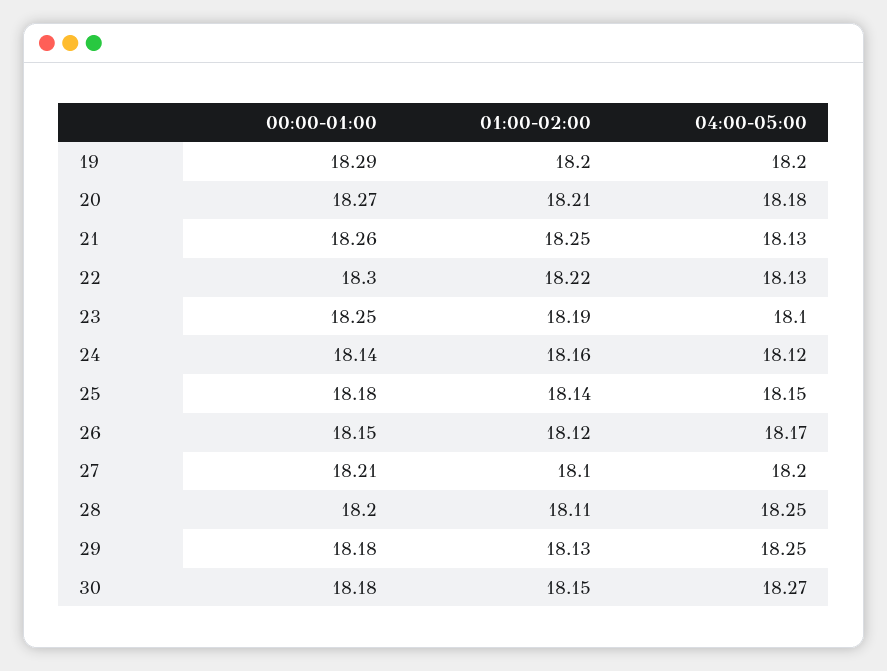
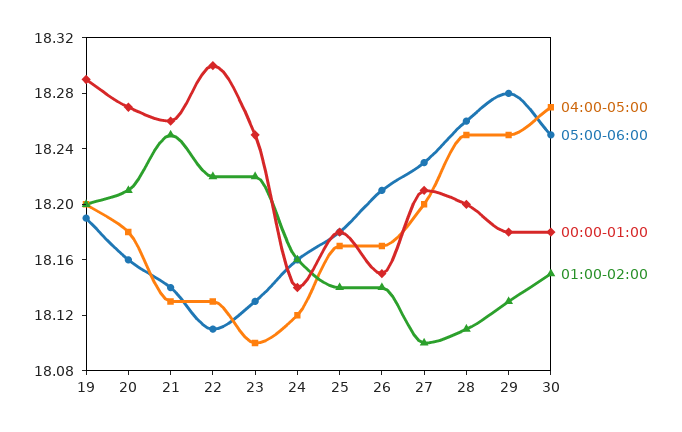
01:00-02:00, 23: 18.19 -> 18.22
04:00-05:00, 25: 18.15 -> 18.17
01:00-02:00, 26: 18.12 -> 18.14
05:00-06:00, 19: none -> 18.19
05:00-06:00, 20: none -> 18.16
05:00-06:00, 21: none -> 18.14
05:00-06:00, 22: none -> 18.11
05:00-06:00, 23: none -> 18.13
05:00-06:00, 24: none -> 18.16
05:00-06:00, 25: none -> 18.18
05:00-06:00, 26: none -> 18.21
05:00-06:00, 27: none -> 18.23
05:00-06:00, 28: none -> 18.26
05:00-06:00, 29: none -> 18.28
05:00-06:00, 30: none -> 18.25

